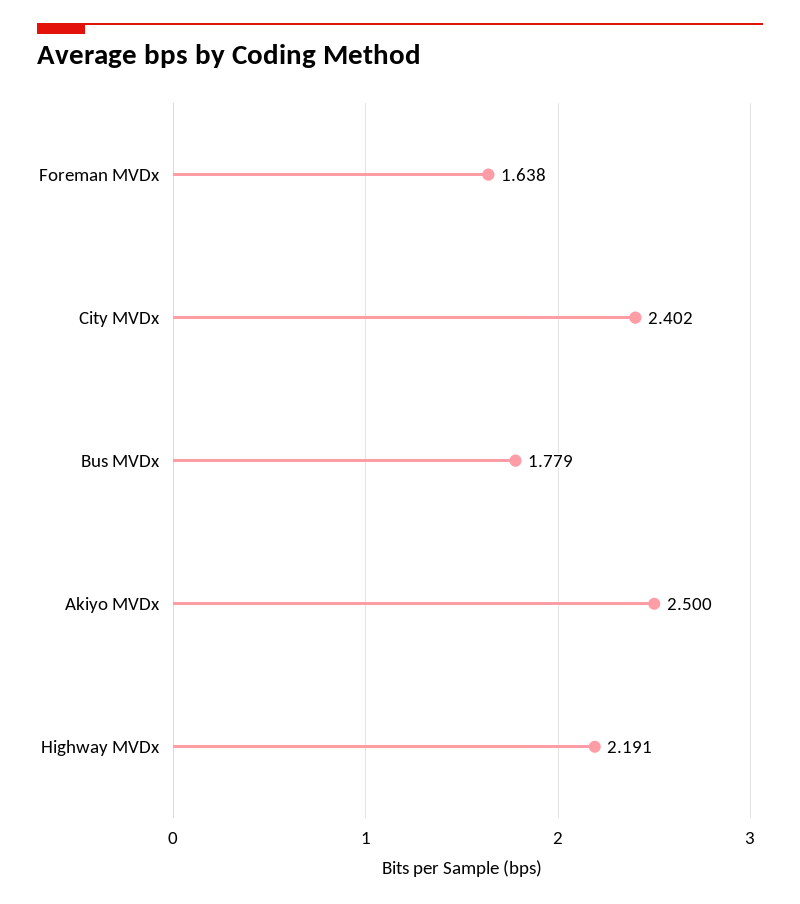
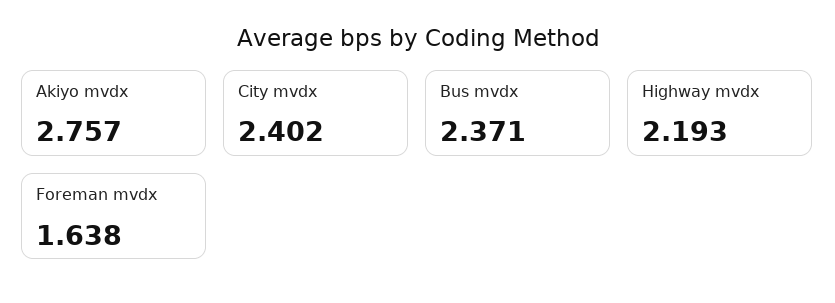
Bus MVDx: 1.779 -> 2.371
Akiyo MVDx: 2.5 -> 2.757
Highway MVDx: 2.191 -> 2.193

